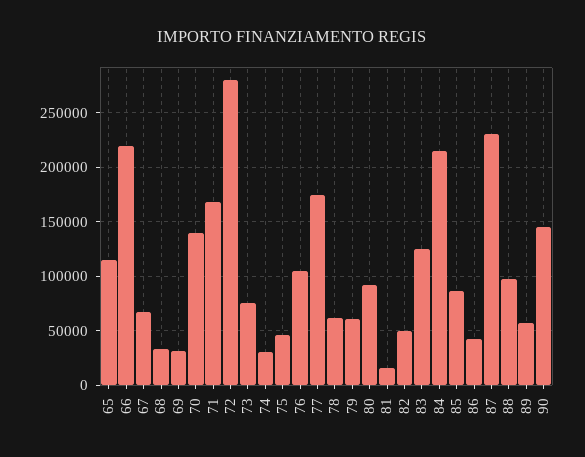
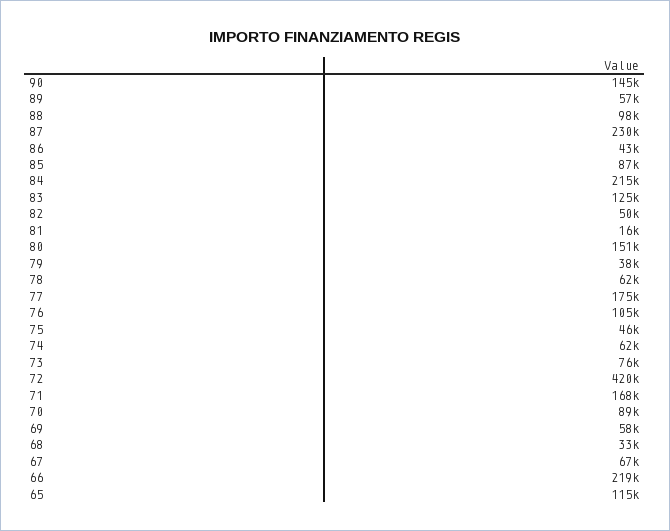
69: 30000 -> 58000
70: 140000 -> 89000
72: 280000 -> 420000
74: 30000 -> 62000
79: 60000 -> 38000
80: 90000 -> 151000

